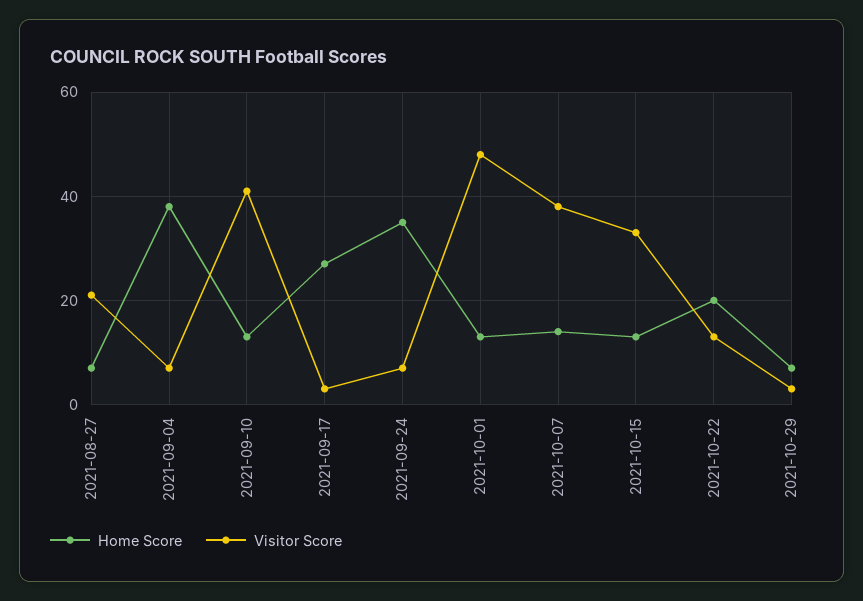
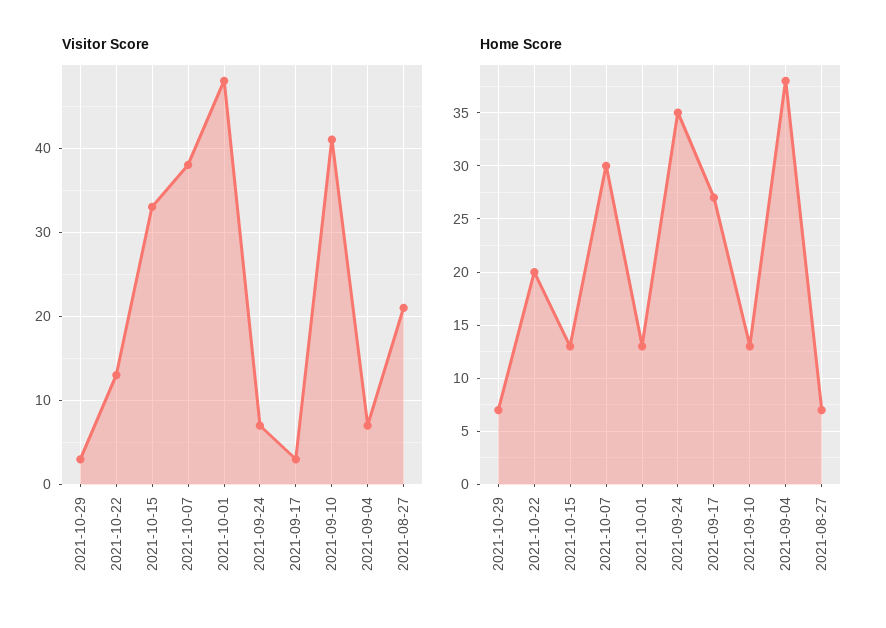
Home Score, 2021-10-07: 15 -> 30

